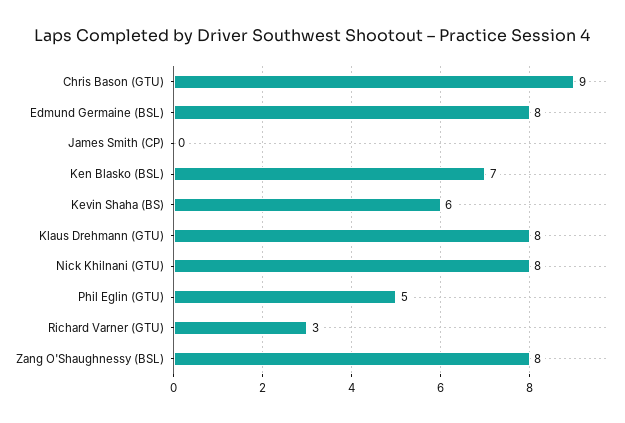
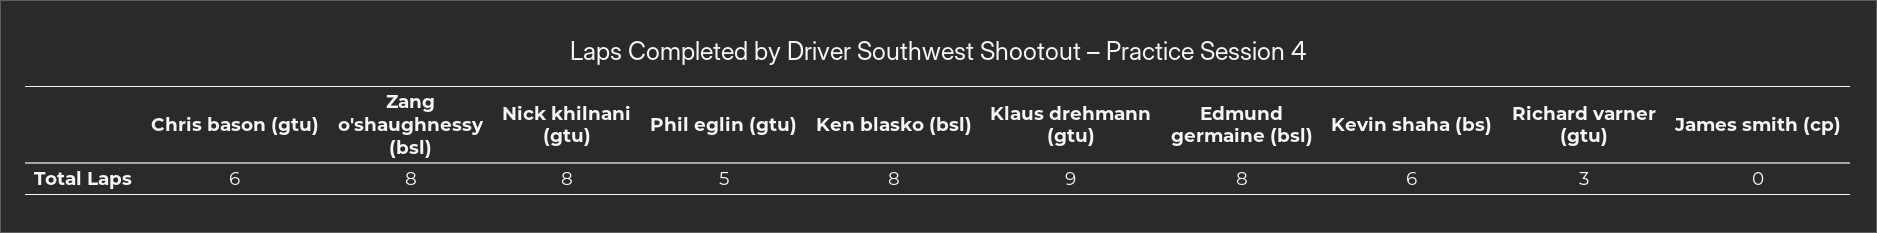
Chris Bason (GTU): 9 -> 6
Ken Blasko (BSL): 7 -> 8
Klaus Drehmann (GTU): 8 -> 9

